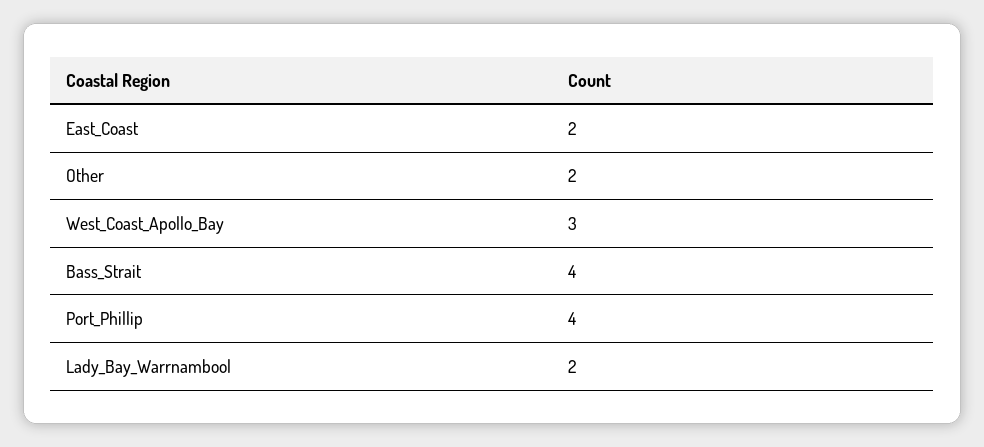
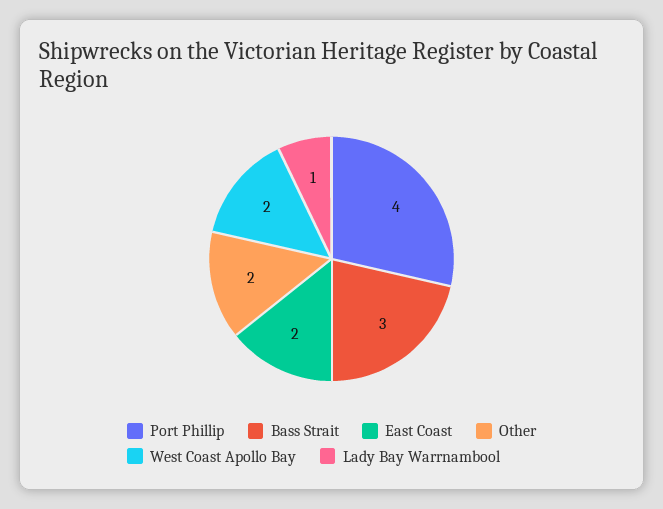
West_Coast_Apollo_Bay: 3 -> 2
Bass_Strait: 4 -> 3
Lady_Bay_Warrnambool: 2 -> 1

